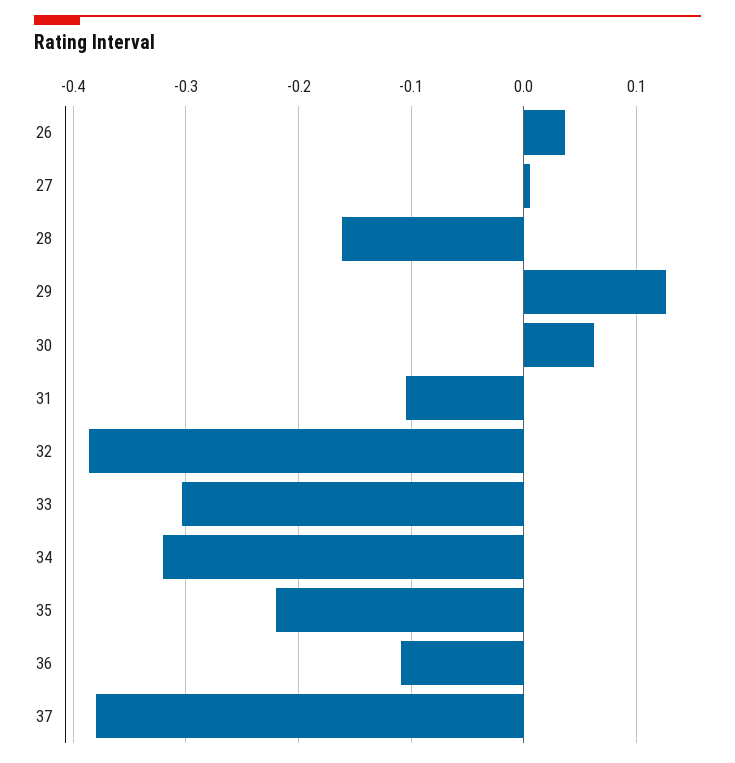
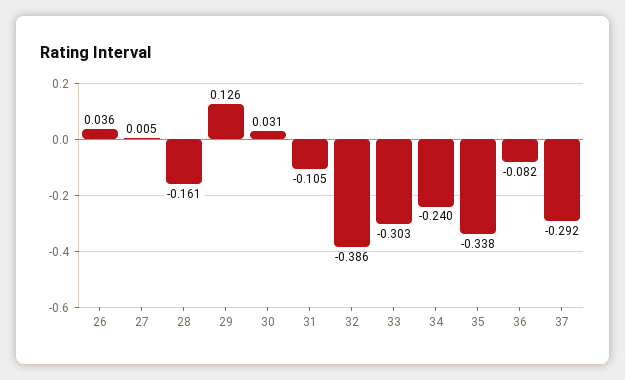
30: 0.06 -> 0.031
34: -0.32 -> -0.24
35: -0.22 -> -0.338
36: -0.11 -> -0.082
37: -0.38 -> -0.292

